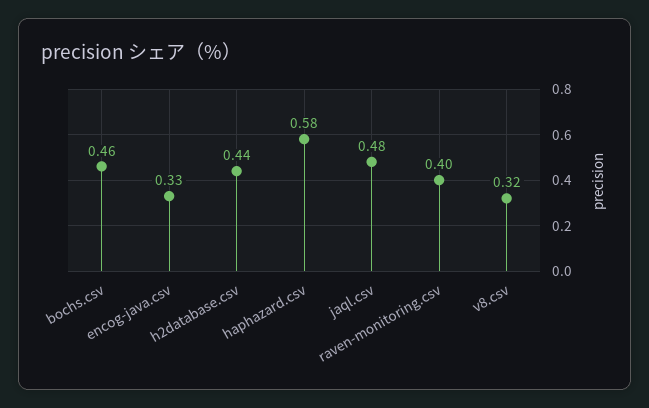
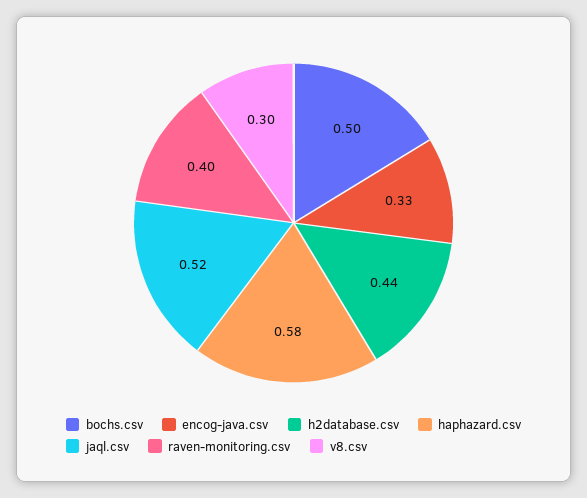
bochs.csv: 0.46 -> 0.5
jaql.csv: 0.48 -> 0.52
v8.csv: 0.32 -> 0.3

